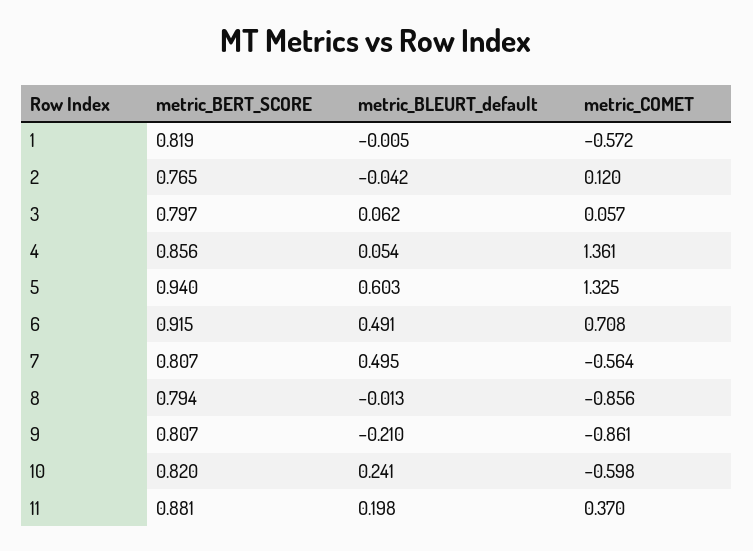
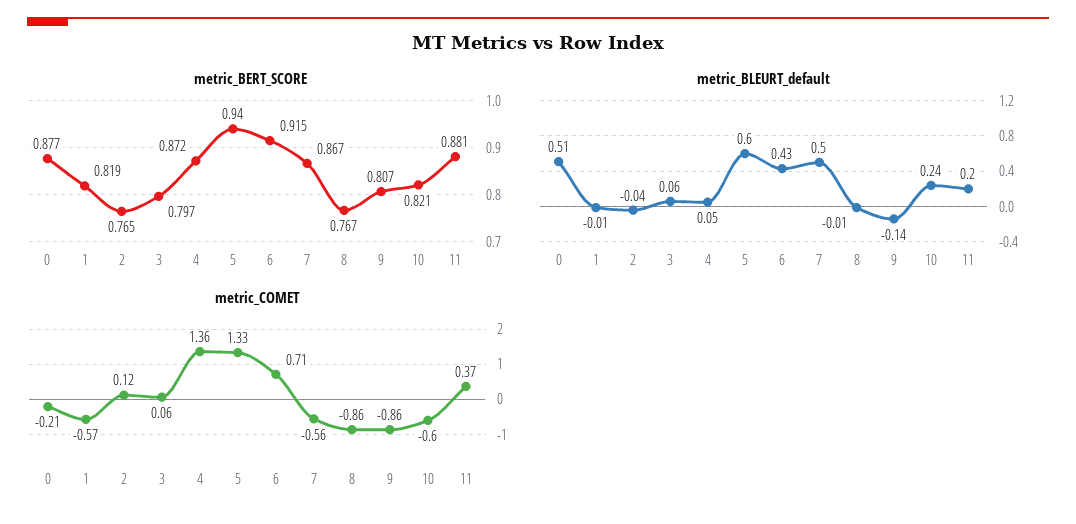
metric_BERT_SCORE, 4: 0.856 -> 0.872
metric_BLEURT_default, 6: 0.491 -> 0.43
metric_BERT_SCORE, 7: 0.807 -> 0.867
metric_BERT_SCORE, 8: 0.794 -> 0.767
metric_BLEURT_default, 9: -0.21 -> -0.14
metric_BERT_SCORE, 10: 0.82 -> 0.821
metric_BERT_SCORE, 0: none -> 0.877
metric_BLEURT_default, 0: none -> 0.51
metric_COMET, 0: none -> -0.21

